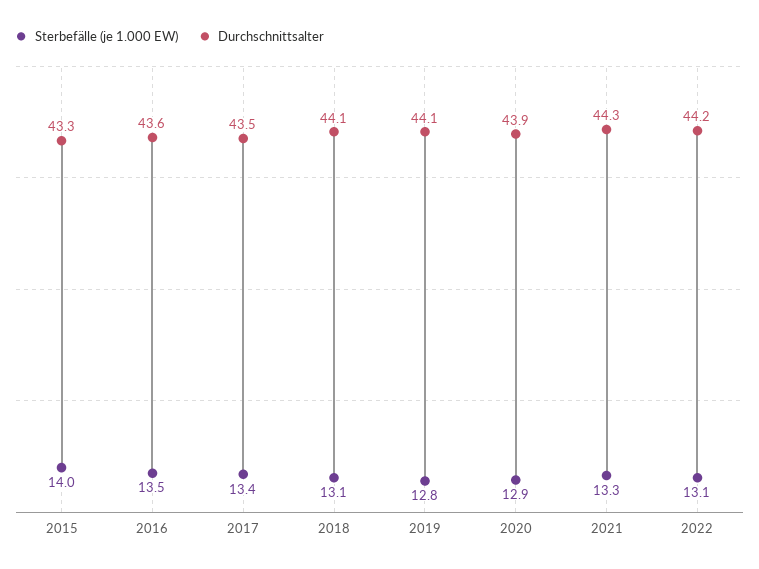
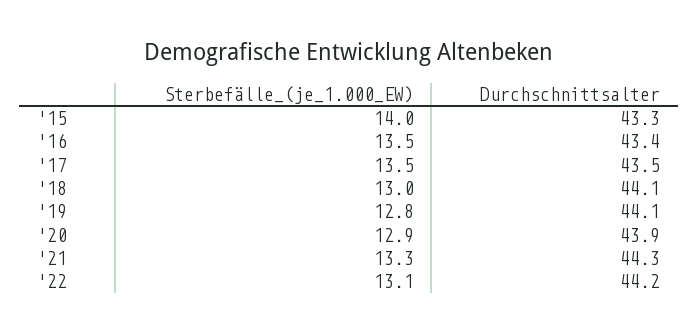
Durchschnittsalter, 2016: 43.6 -> 43.4
Sterbefälle (je 1.000 EW), 2017: 13.4 -> 13.5
Sterbefälle (je 1.000 EW), 2018: 13.1 -> 13

